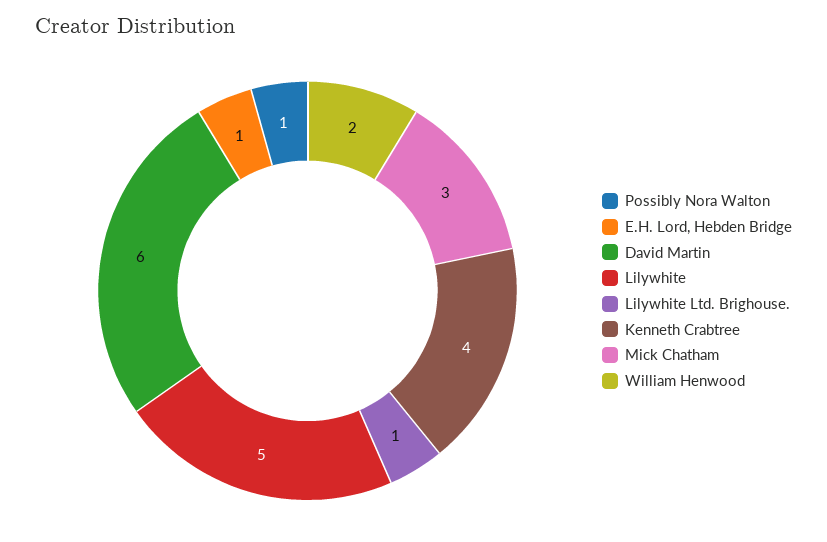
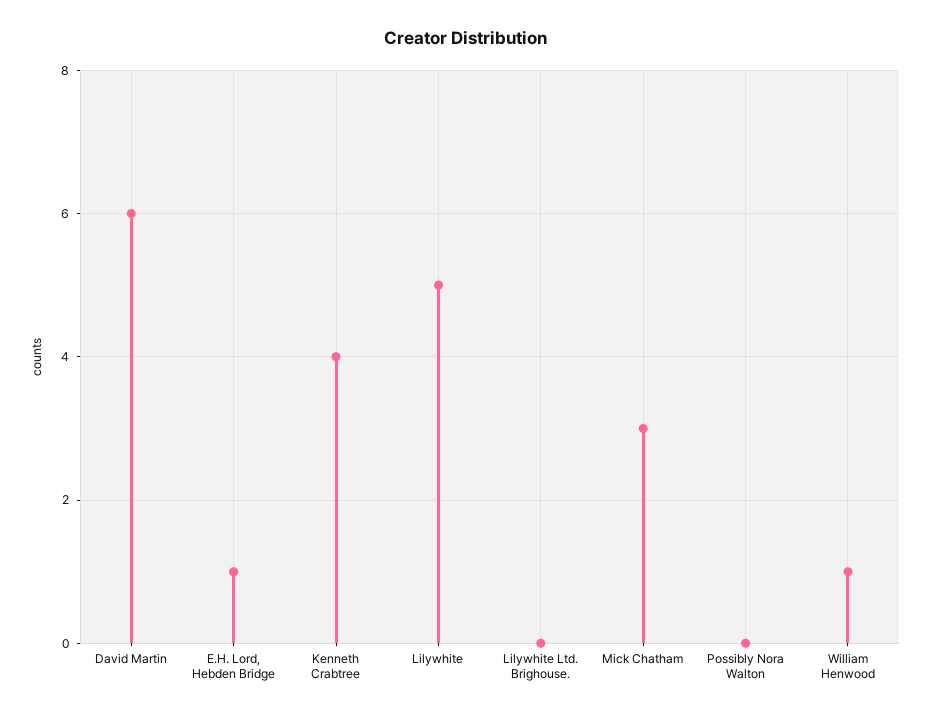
Possibly Nora Walton: 1 -> 0
Lilywhite Ltd. Brighouse.: 1 -> 0
William Henwood: 2 -> 1

